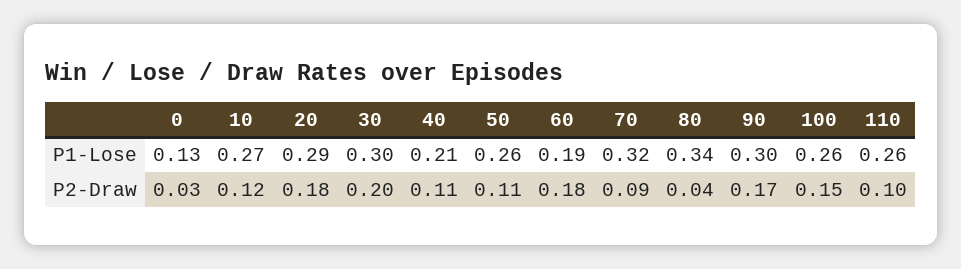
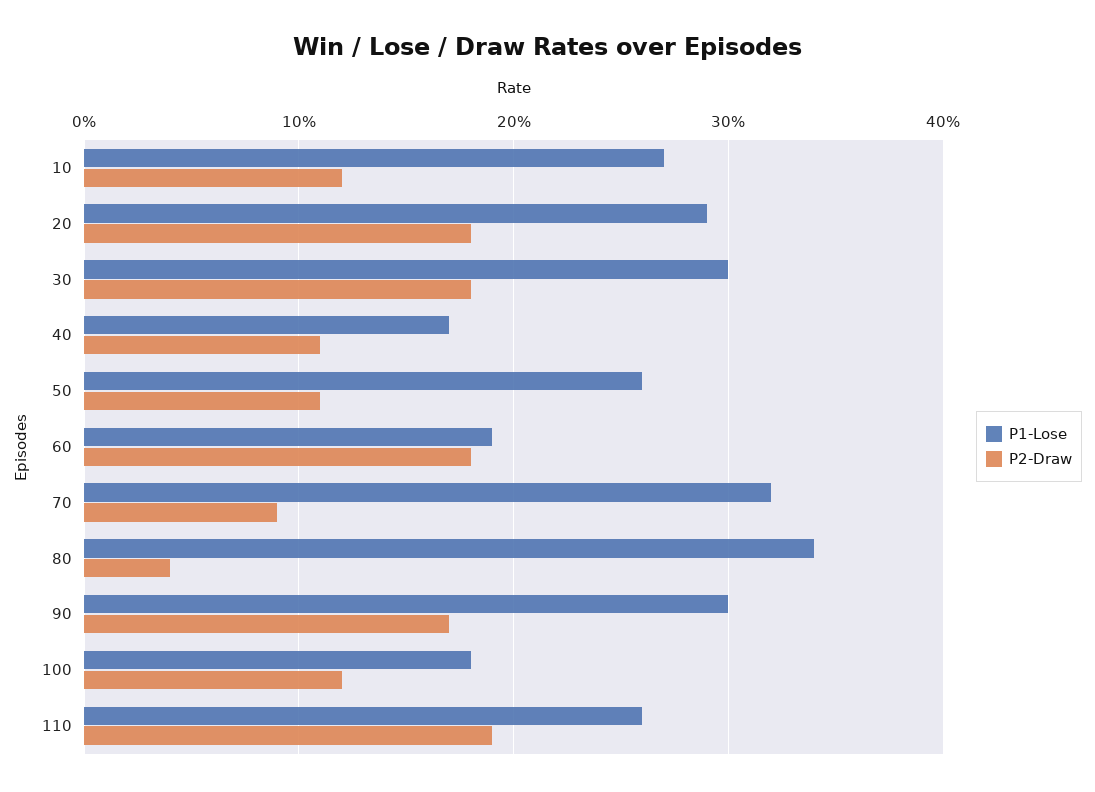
P1-Lose, 0: 0.13 -> none
P1-Lose, 40: 0.21 -> 0.17
P1-Lose, 100: 0.26 -> 0.18
P2-Draw, 0: 0.03 -> none
P2-Draw, 30: 0.2 -> 0.18
P2-Draw, 100: 0.15 -> 0.12
P2-Draw, 110: 0.1 -> 0.19

